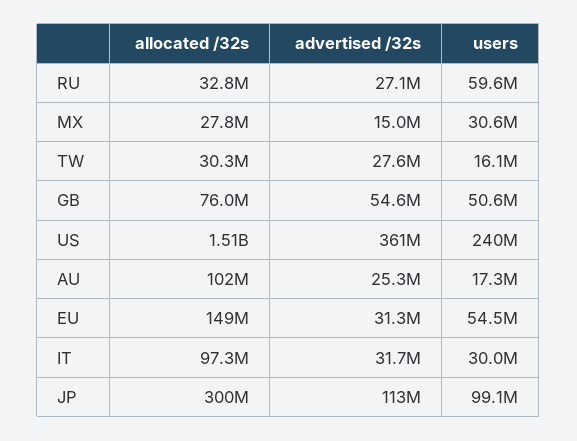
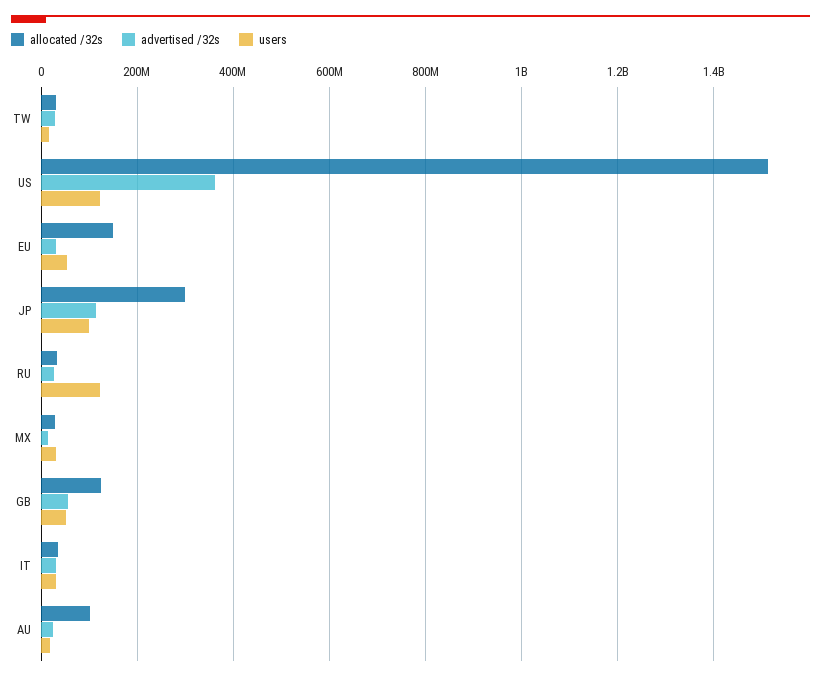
users, RU: 59600000 -> 120000000
allocated /32s, GB: 76000000 -> 120000000
users, US: 240000000 -> 120000000
allocated /32s, IT: 97300000 -> 40000000

